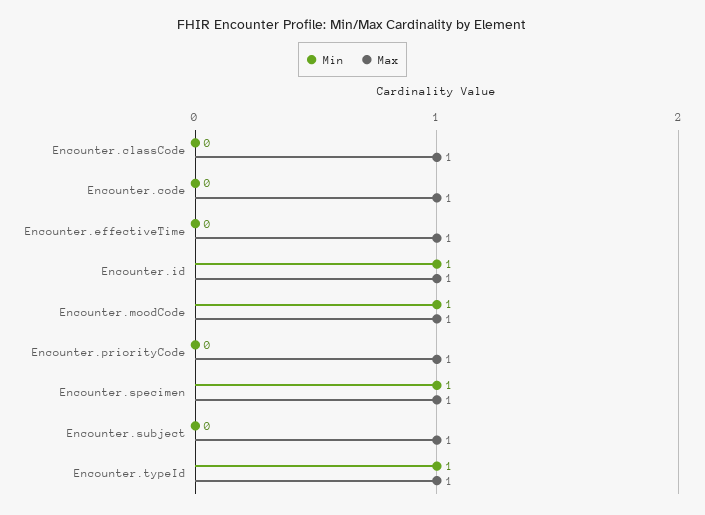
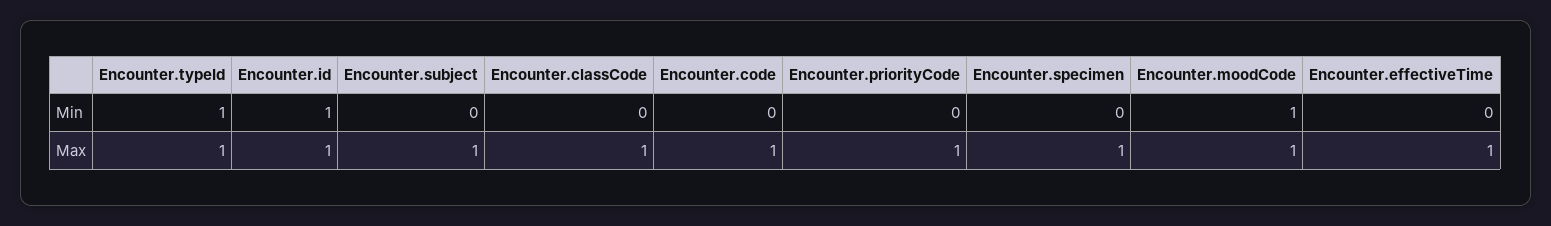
Min, Encounter.specimen: 1 -> 0

